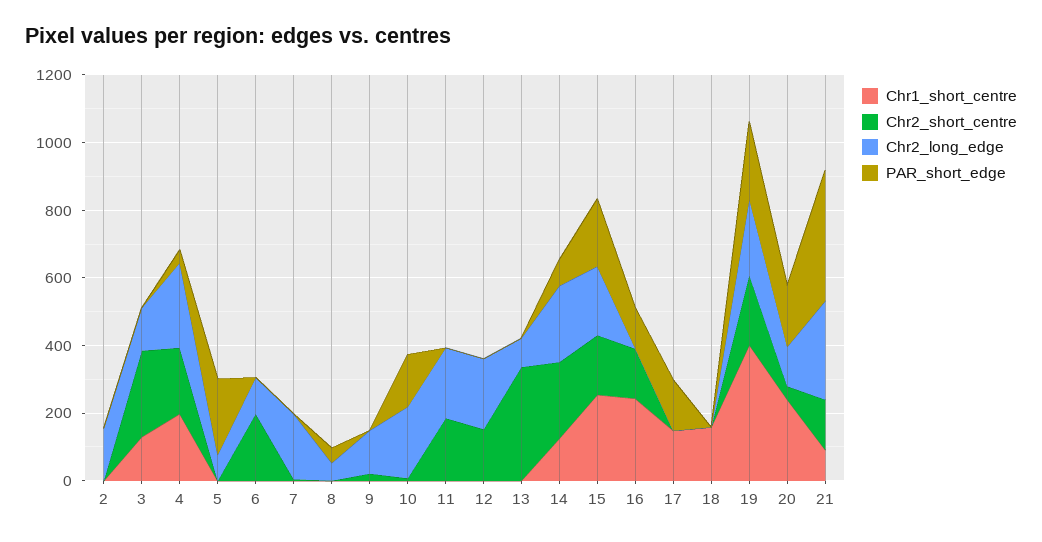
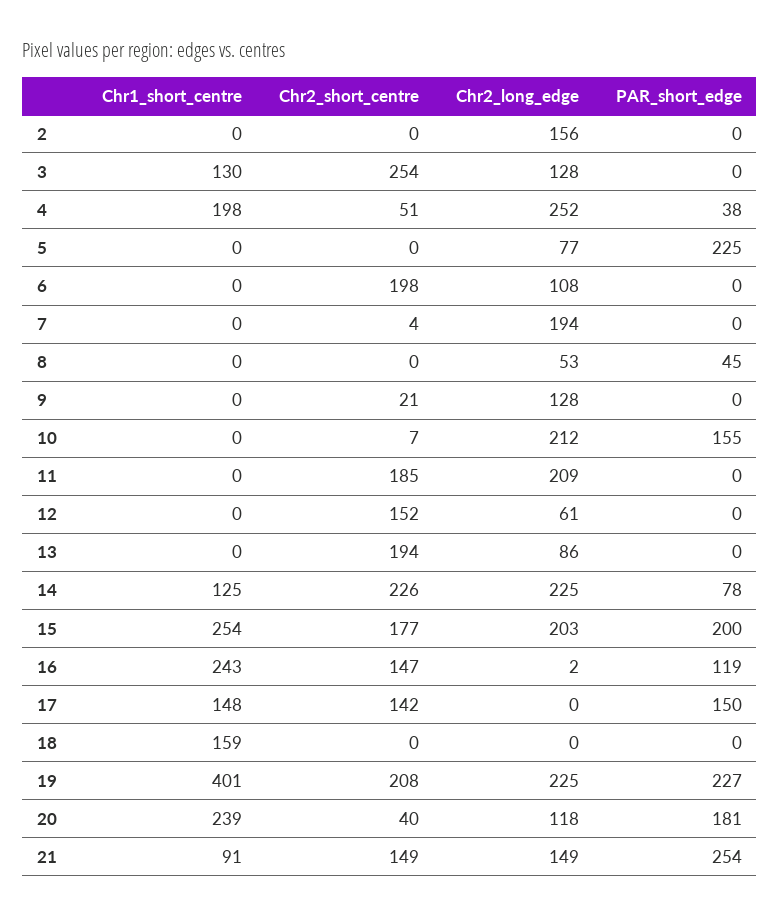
Chr2_short_centre, 4: 200 -> 51
Chr2_long_edge, 12: 200 -> 61
Chr2_short_centre, 13: 350 -> 194
Chr2_short_centre, 17: 0 -> 142
Chr2_long_edge, 21: 300 -> 149
PAR_short_edge, 21: 400 -> 254

